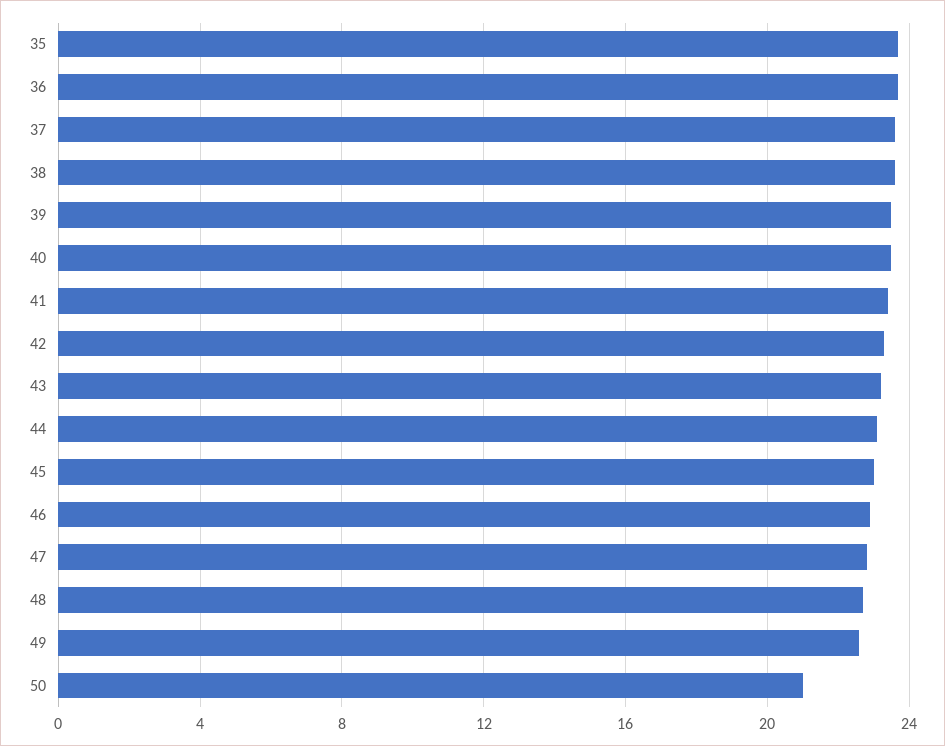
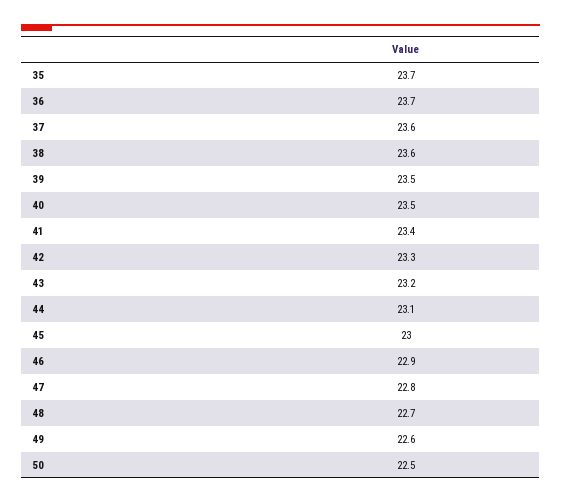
50: 21 -> 22.5

